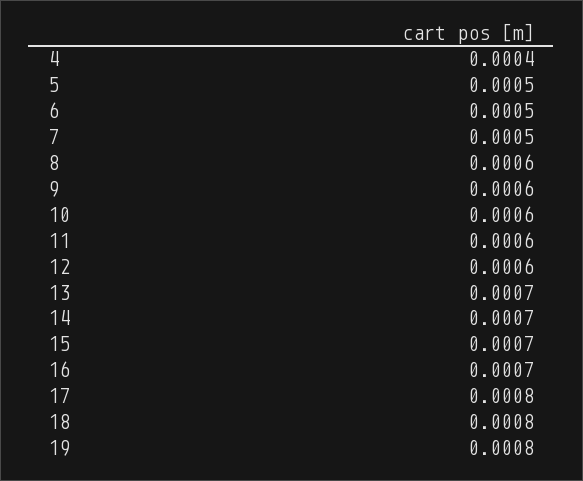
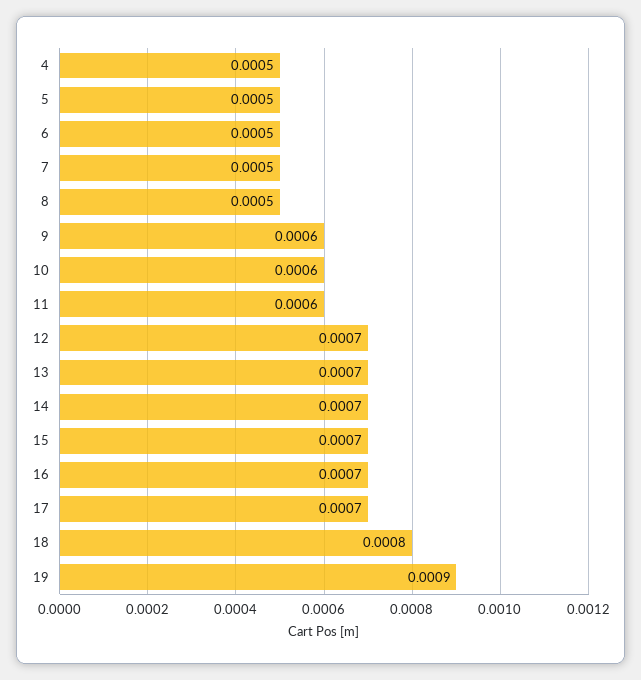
4: 0.0004 -> 0.0005
8: 0.0006 -> 0.0005
12: 0.0006 -> 0.0007
17: 0.0008 -> 0.0007
19: 0.0008 -> 0.0009

